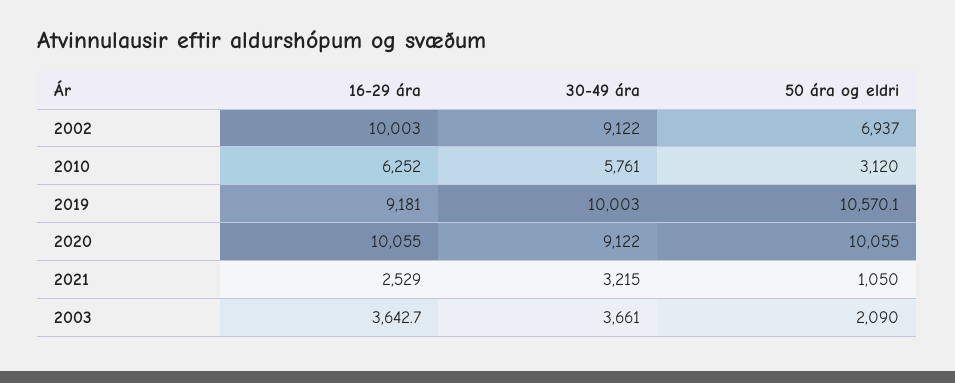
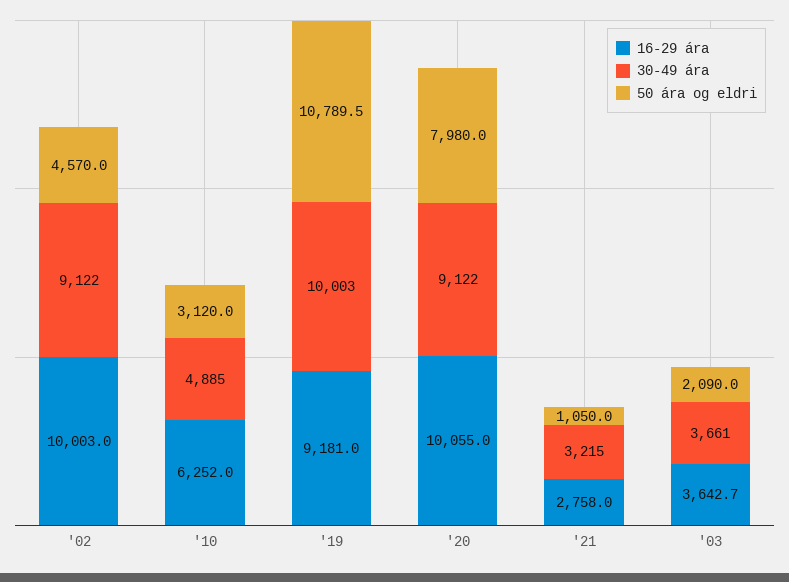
50 ára og eldri, 2002: 6937 -> 4570
30-49 ára, 2010: 5761 -> 4885
50 ára og eldri, 2019: 10570.1 -> 10789.5
50 ára og eldri, 2020: 10055 -> 7980
16-29 ára, 2021: 2529 -> 2758

